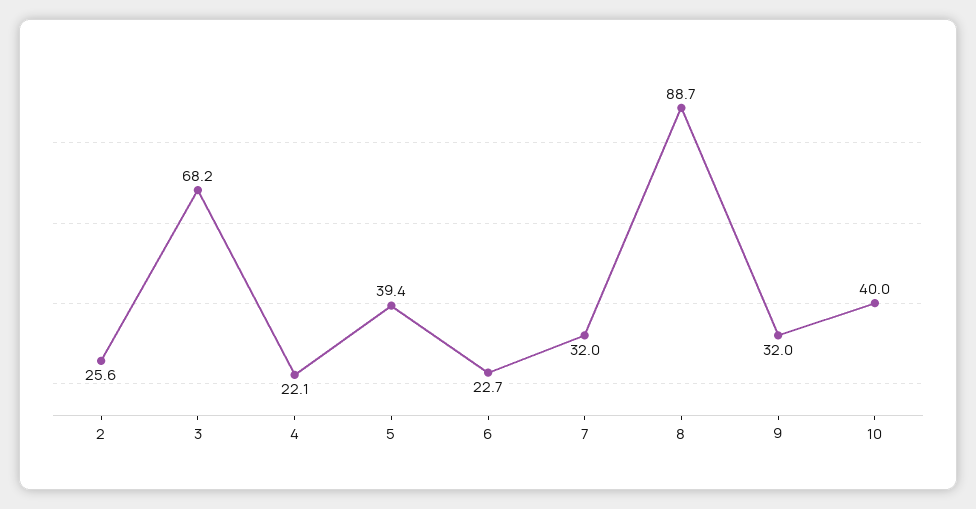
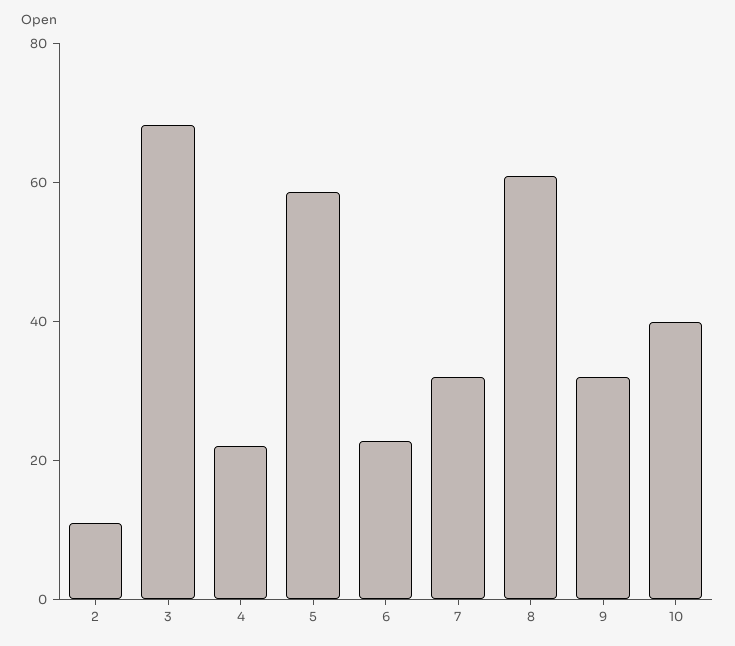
2: 25.6 -> 10
5: 39.4 -> 60
8: 88.7 -> 60

